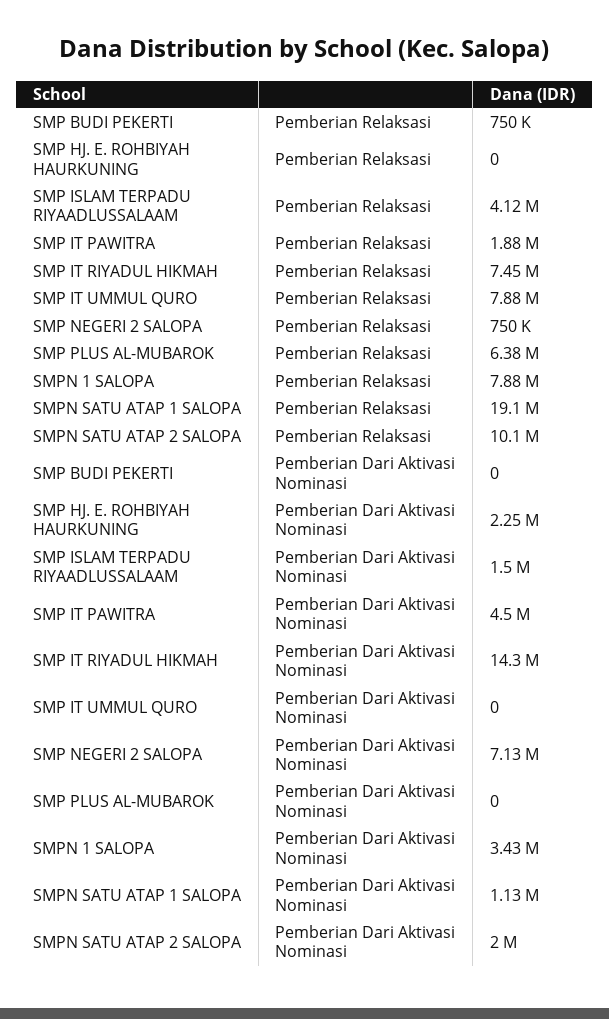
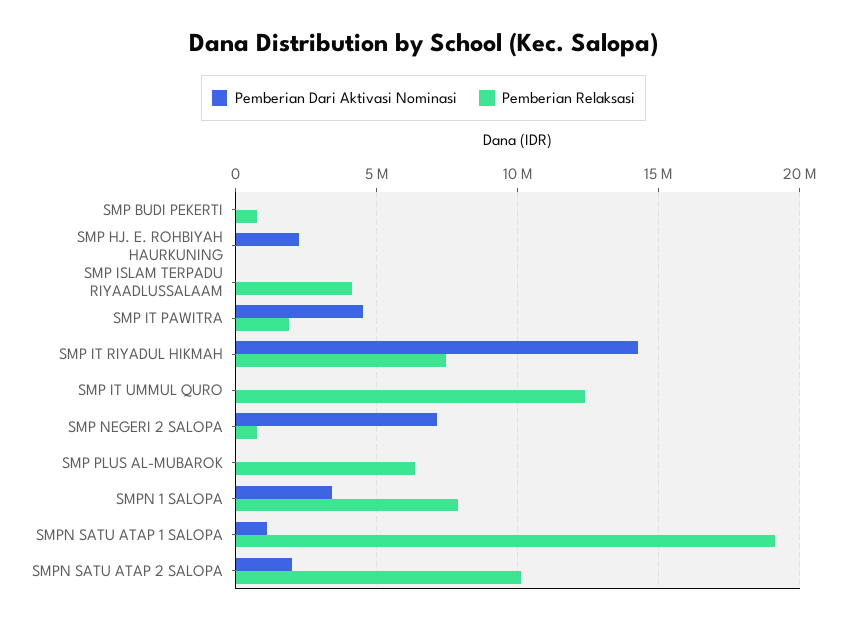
Pemberian Relaksasi, SMP IT UMMUL QURO: 7880000 -> 12500000
Pemberian Dari Aktivasi Nominasi, SMP ISLAM TERPADU RIYAADLUSSALAAM: 1500000 -> 0

